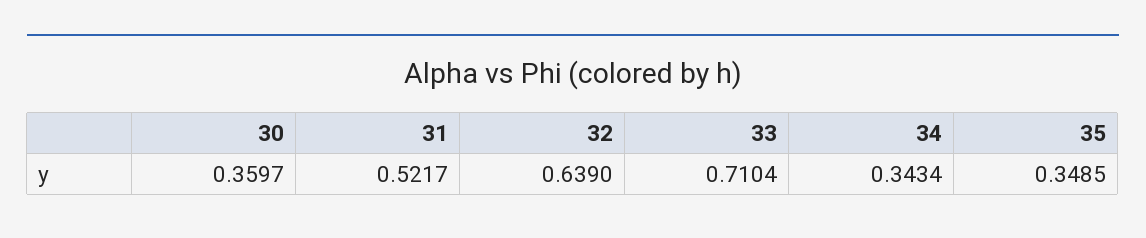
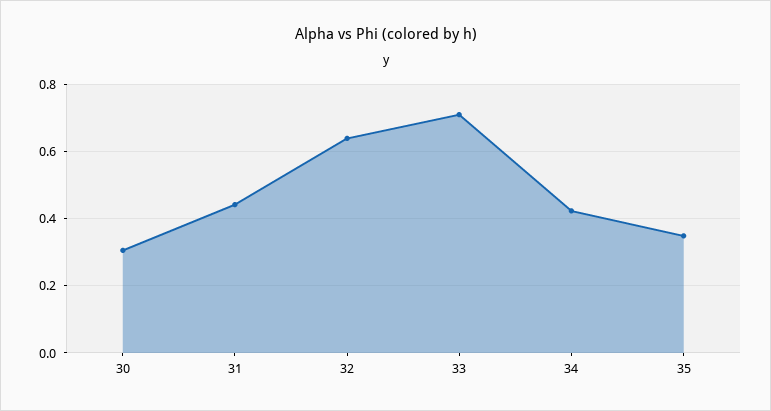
30: 0.3597 -> 0.3
31: 0.5217 -> 0.44
34: 0.3434 -> 0.42

